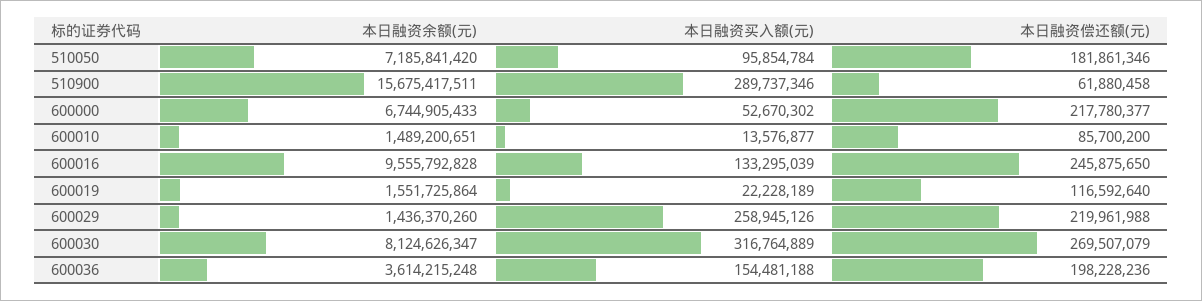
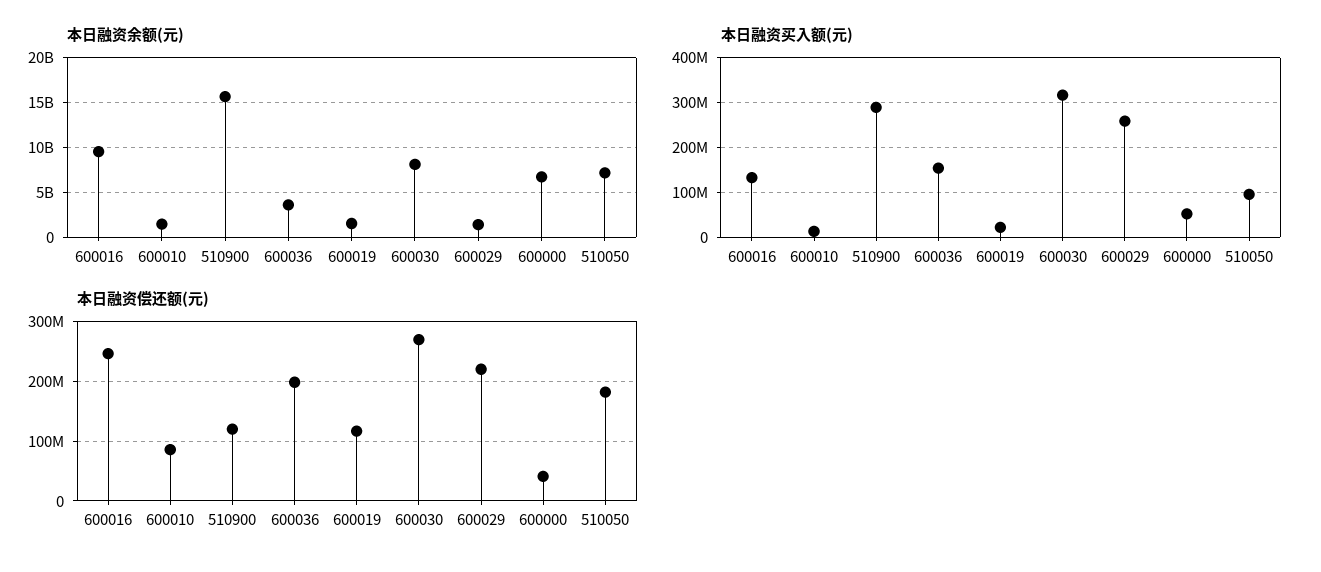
本日融资偿还额(元), 510900: 61880458 -> 120000000
本日融资偿还额(元), 600000: 217780377 -> 40000000

